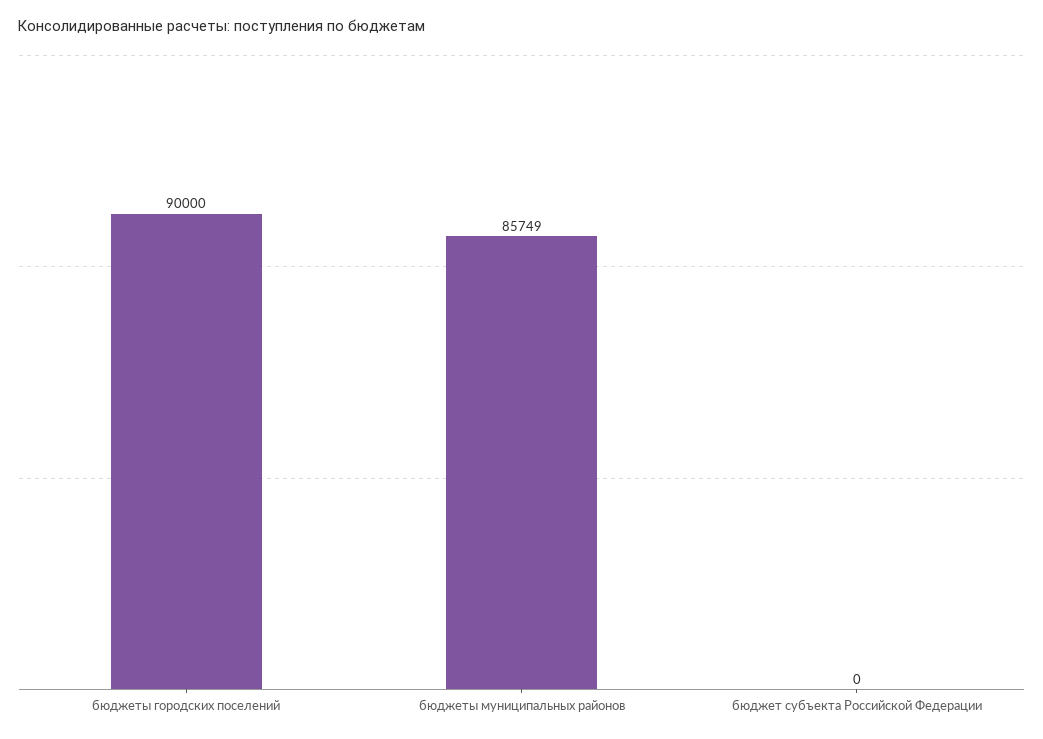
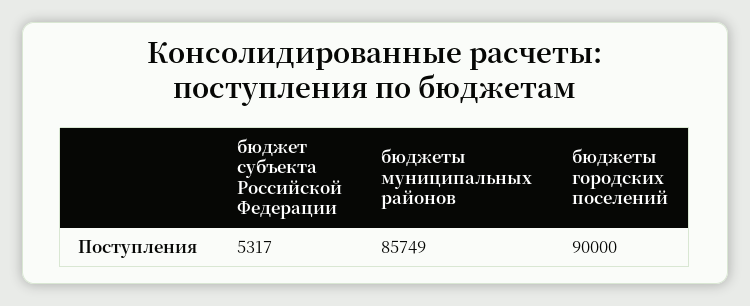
бюджет субъекта Российской Федерации: 0 -> 5317

